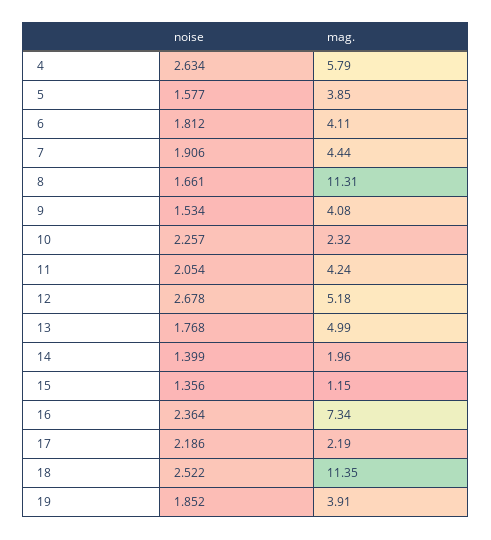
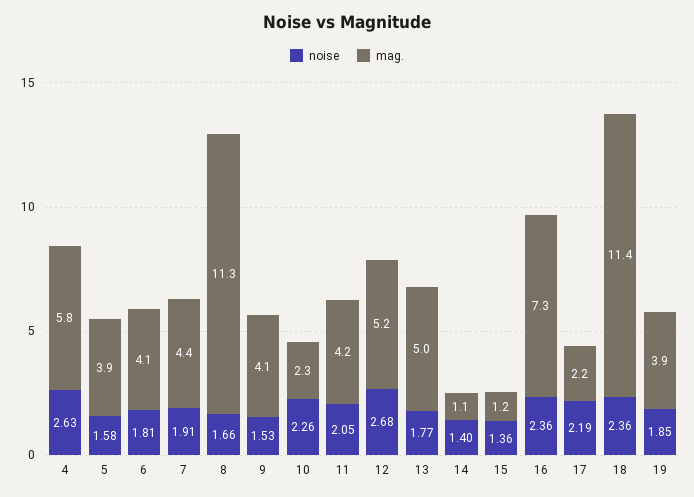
mag., 14: 1.96 -> 1.1
noise, 18: 2.522 -> 2.36

